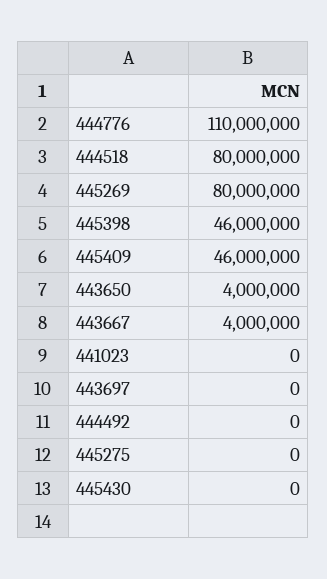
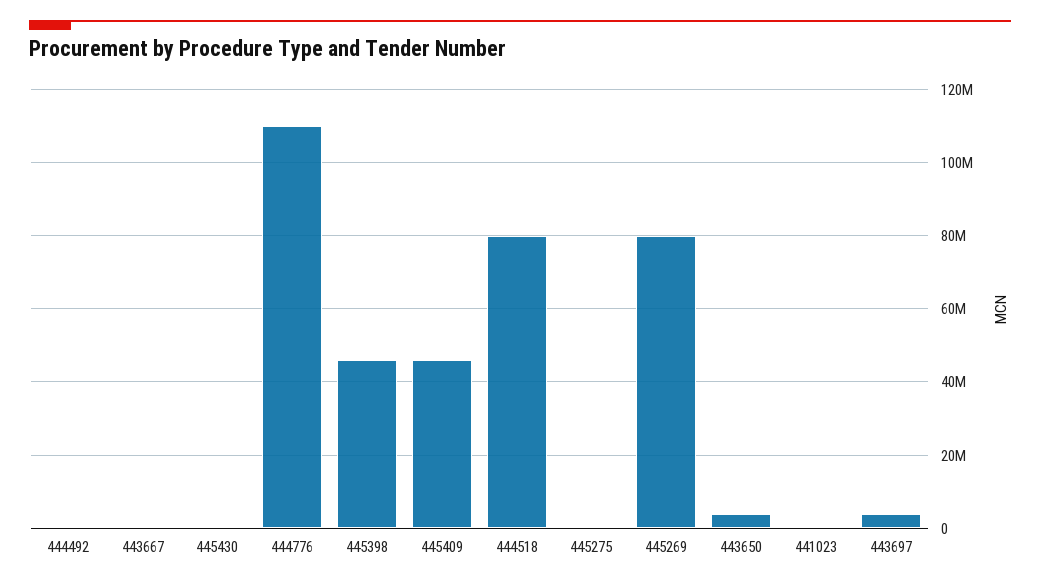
443667: 4000000 -> 0
443697: 0 -> 4000000

